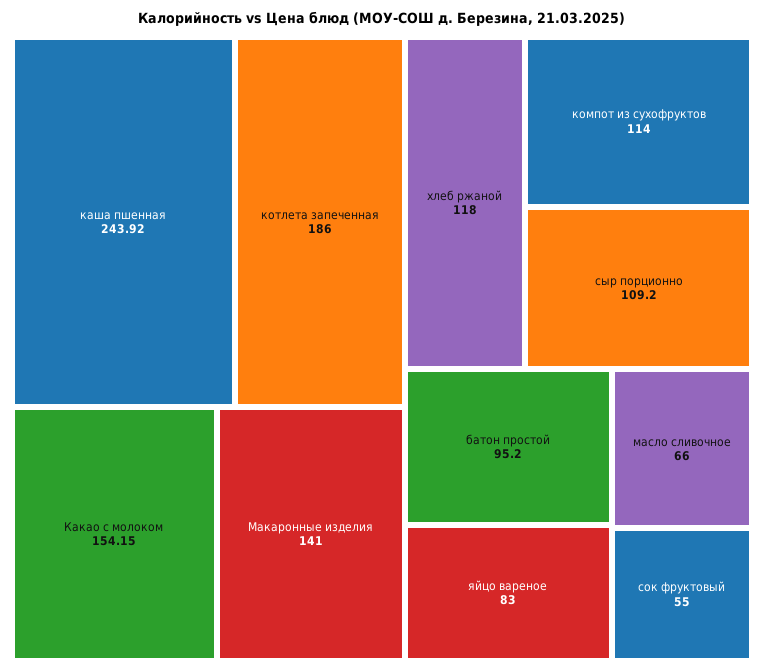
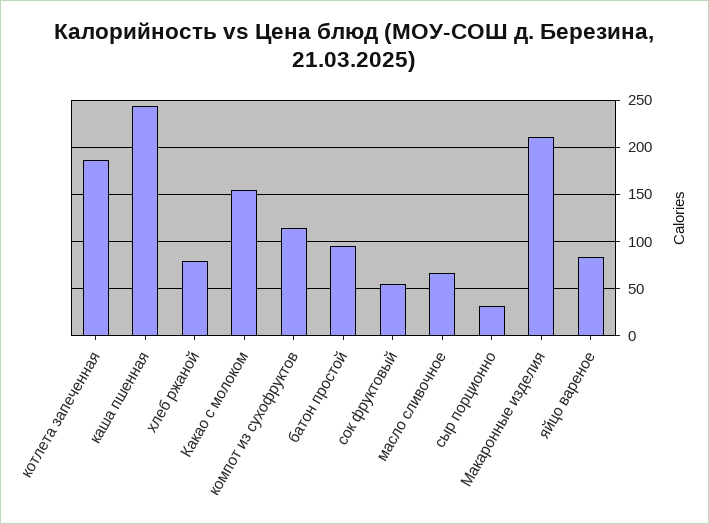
Макаронные изделия: 141 -> 210
хлеб ржаной: 118 -> 80
сыр порционно: 109.2 -> 30

